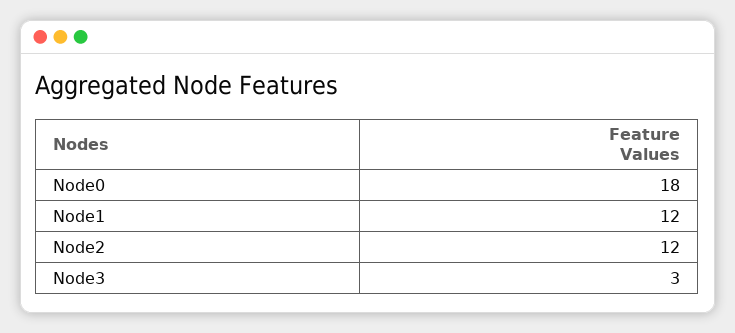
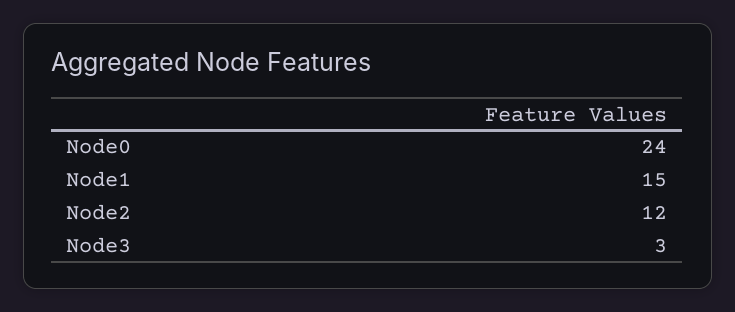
Node0: 18 -> 24
Node1: 12 -> 15

